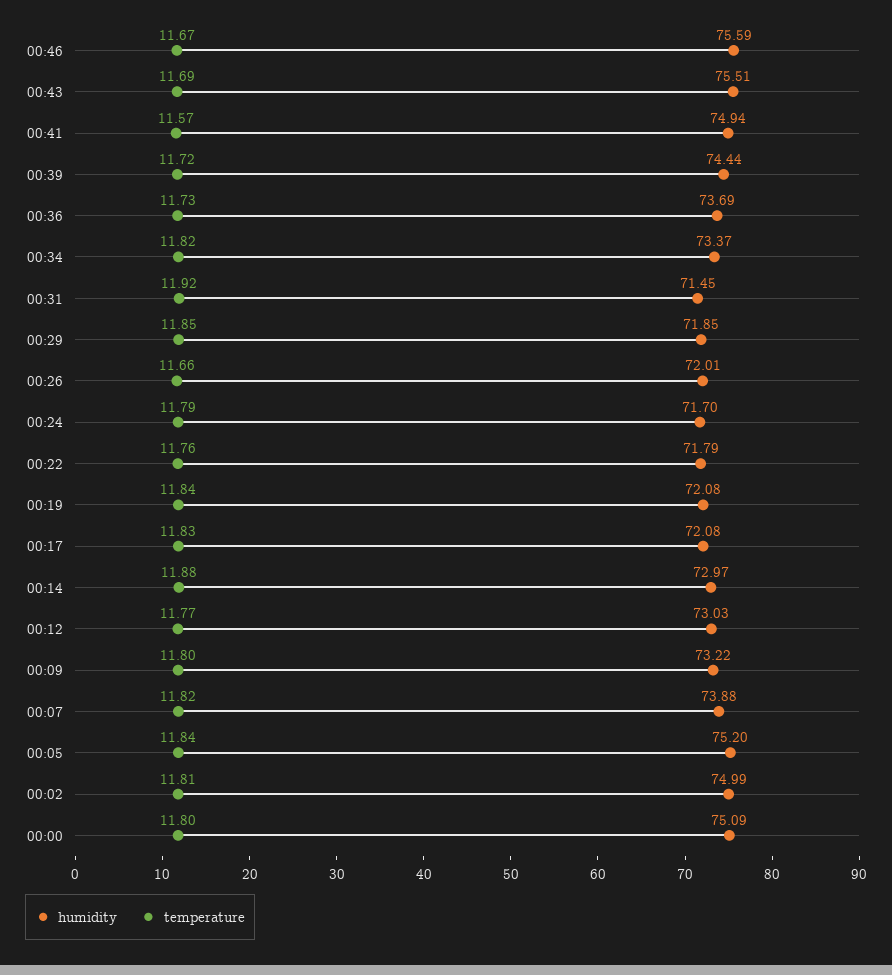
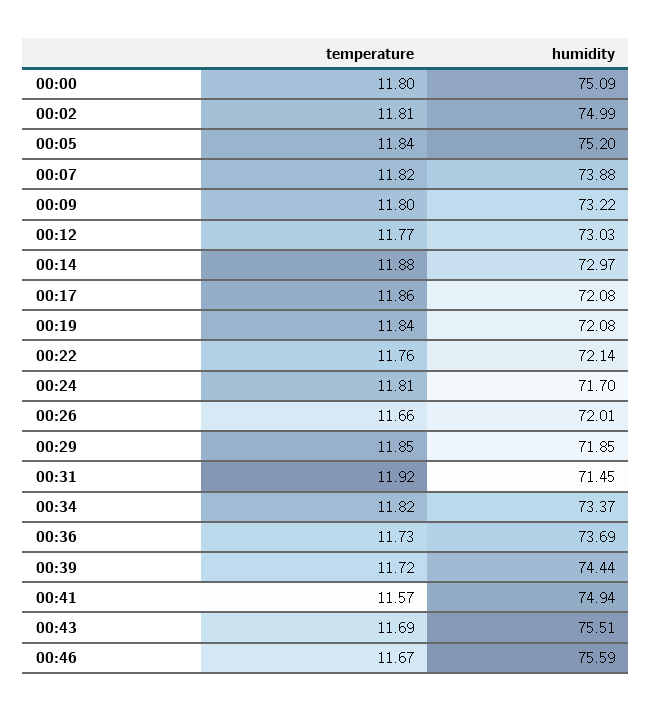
temperature, 00:24: 11.79 -> 11.81
humidity, 00:22: 71.79 -> 72.14
temperature, 00:17: 11.83 -> 11.86

